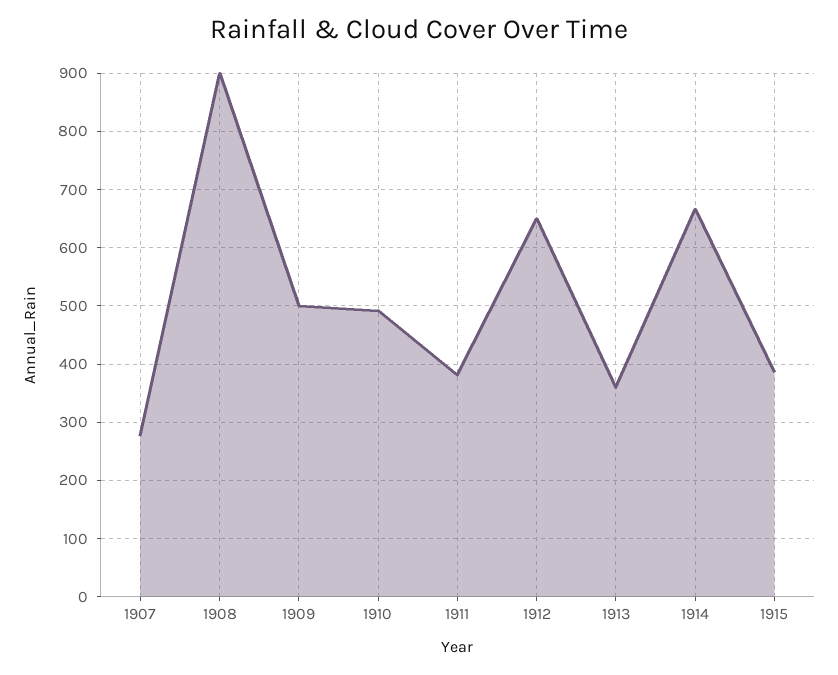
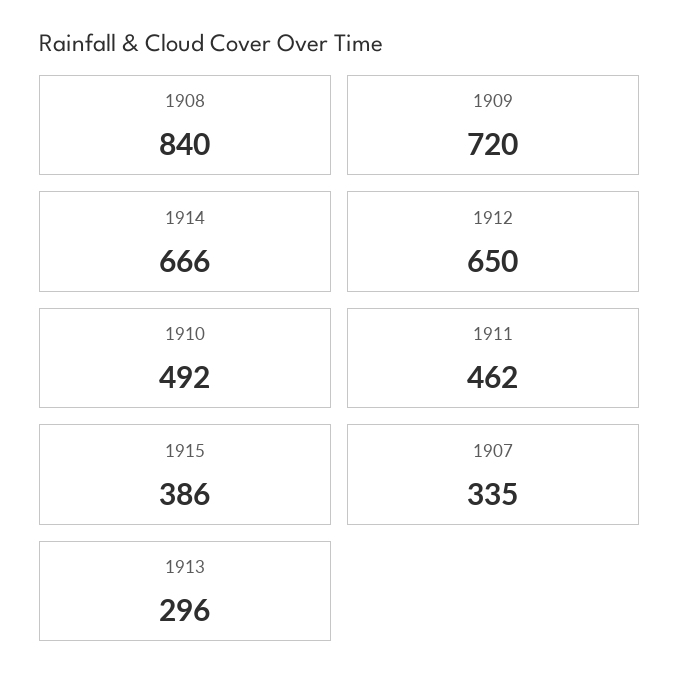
1907: 280 -> 335
1908: 900 -> 840
1909: 500 -> 720
1911: 380 -> 462
1913: 360 -> 296

